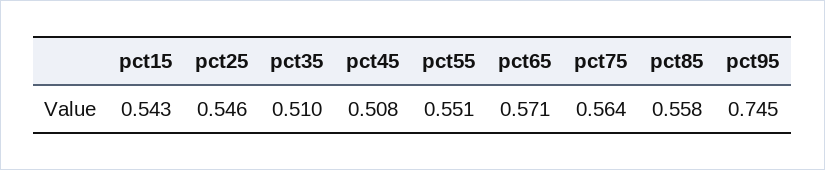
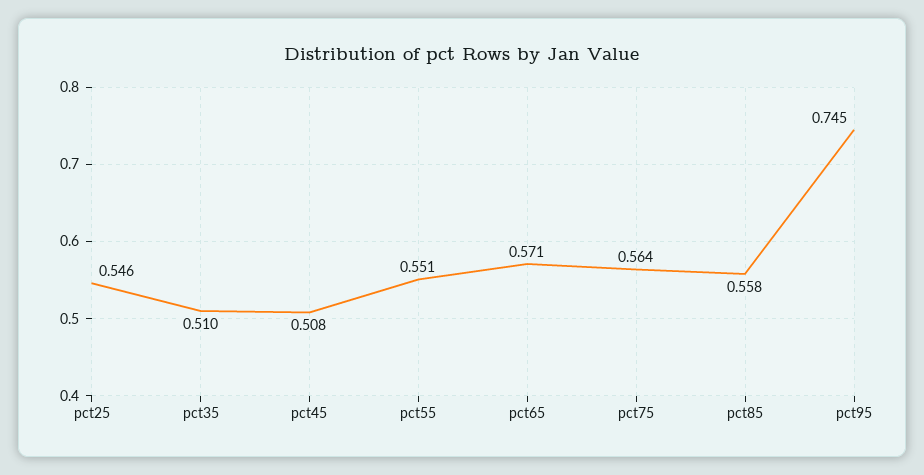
pct15: 0.543 -> none

